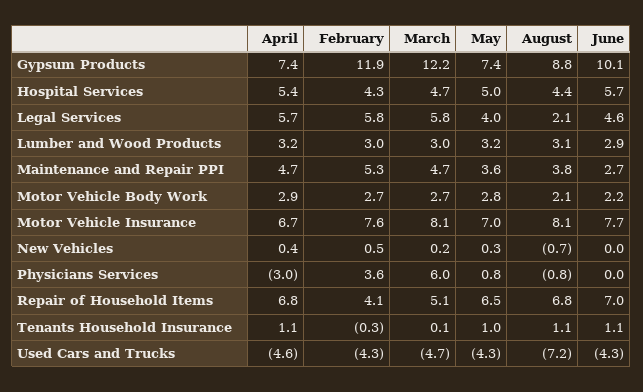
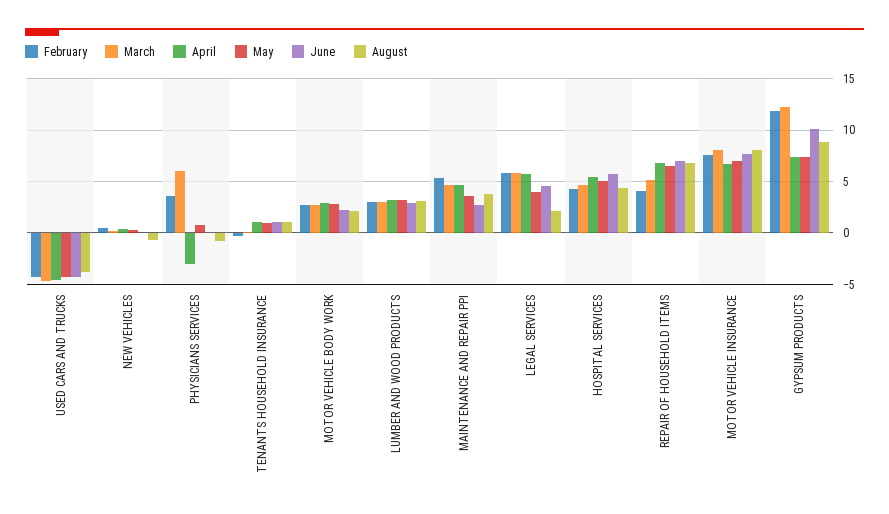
August, Used Cars and Trucks: -7.2 -> -4

